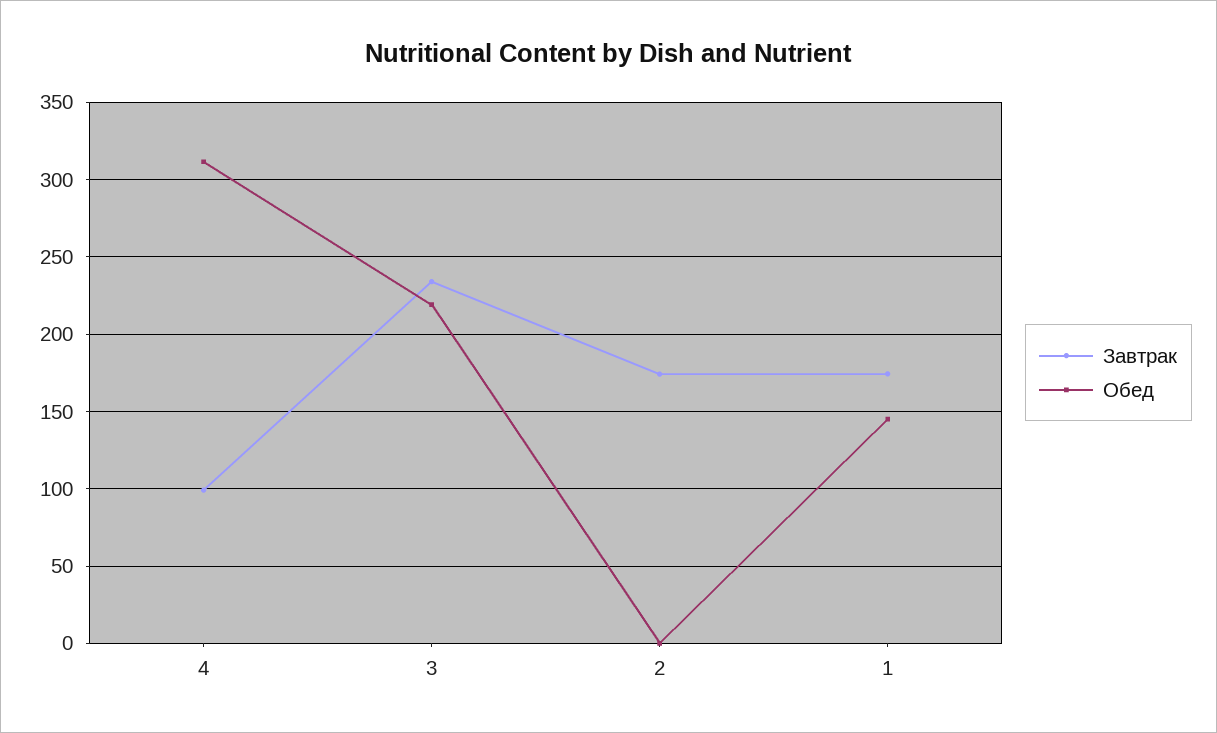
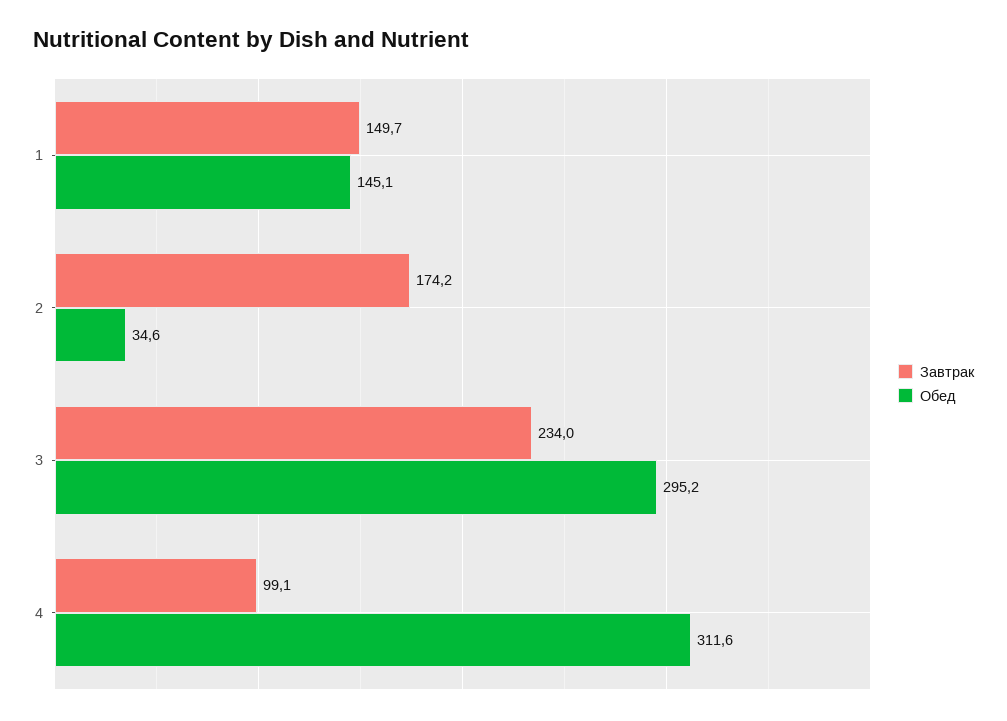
Обед, 3: 220 -> 295.2
Обед, 2: 0 -> 34.6
Завтрак, 1: 175 -> 149.7

